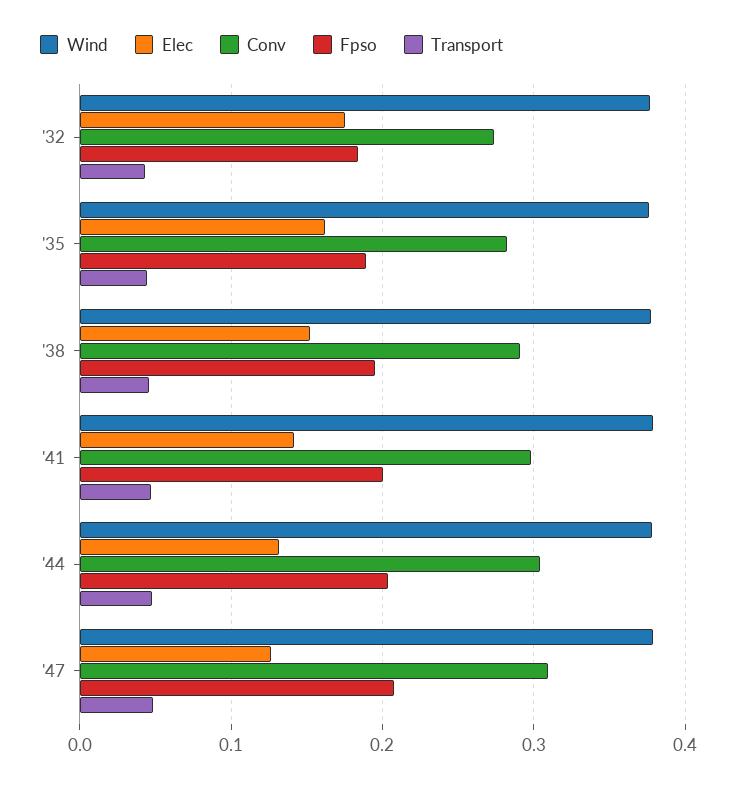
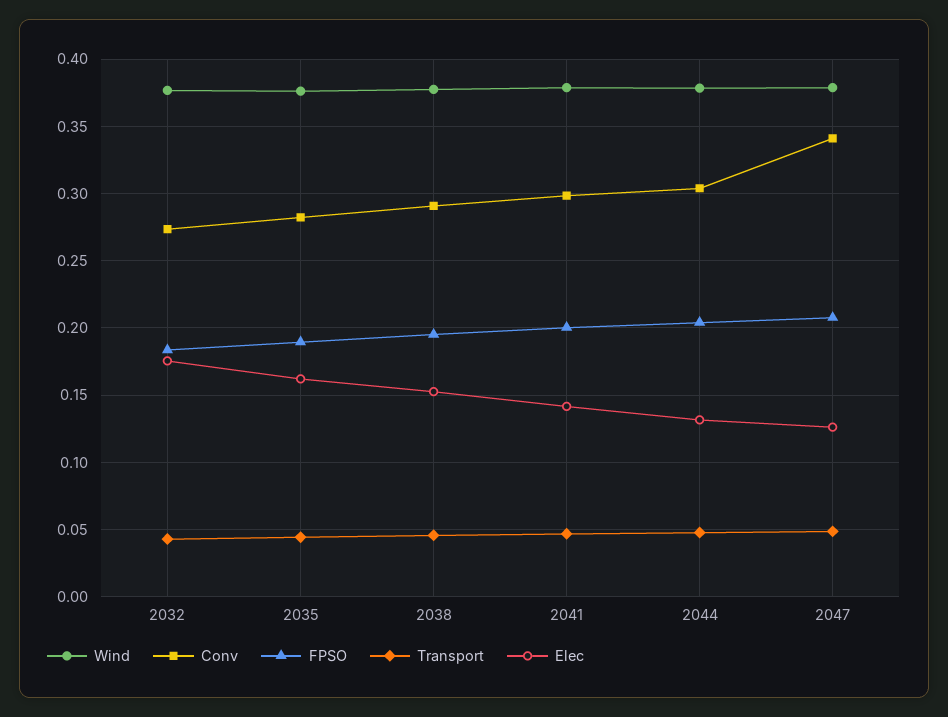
Conv, '47: 0.31 -> 0.34

